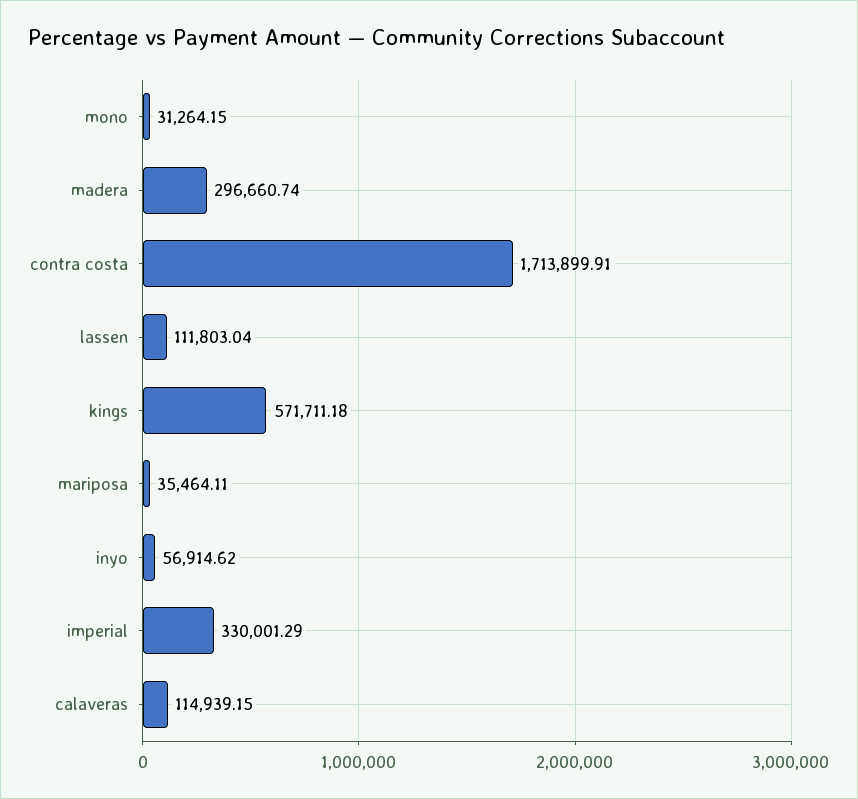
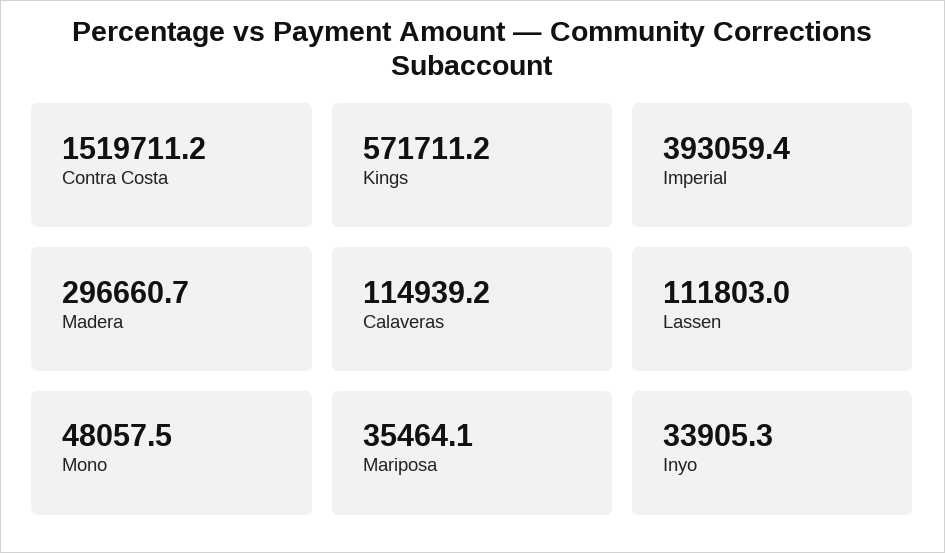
mono: 31264.15 -> 48057.5
contra costa: 1713899.91 -> 1519711.2
inyo: 56914.62 -> 33905.3
imperial: 330001.29 -> 393059.4

